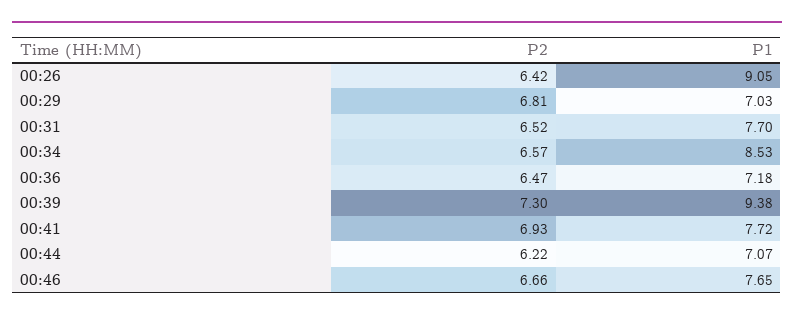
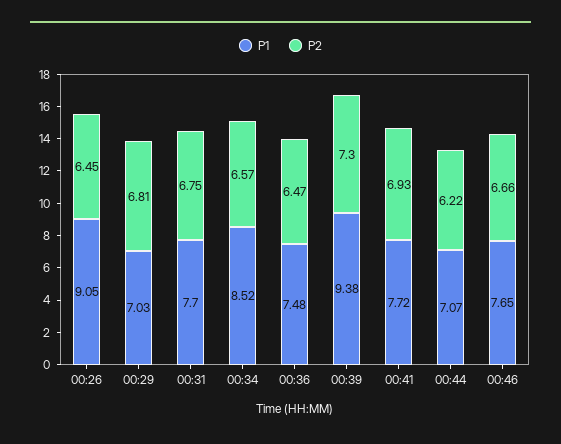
P2, 00:26: 6.42 -> 6.45
P2, 00:31: 6.52 -> 6.75
P1, 00:34: 8.53 -> 8.52
P1, 00:36: 7.18 -> 7.48

